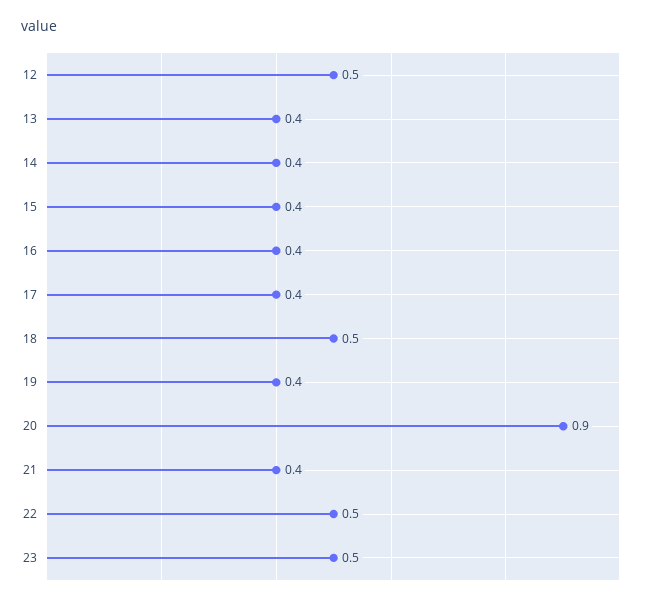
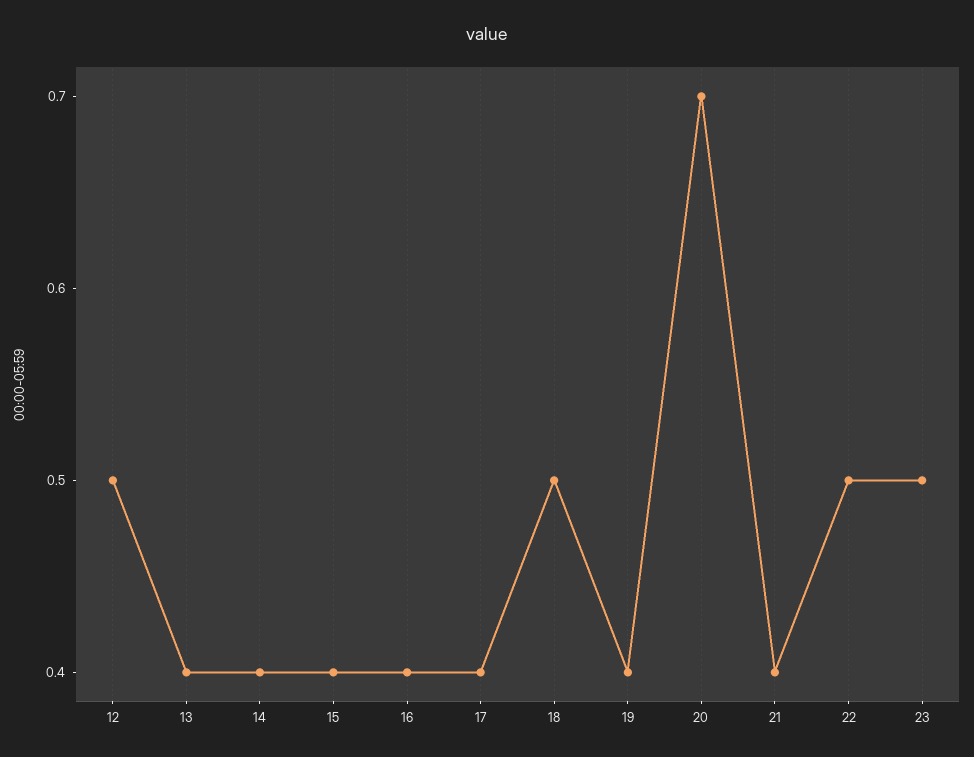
20: 0.9 -> 0.7

